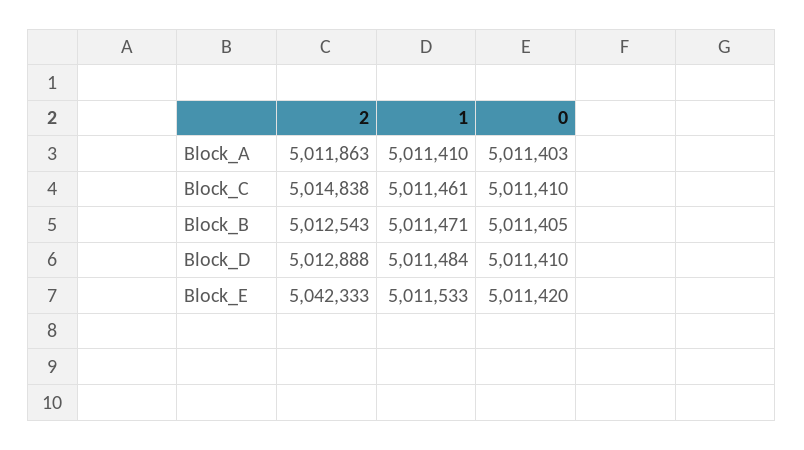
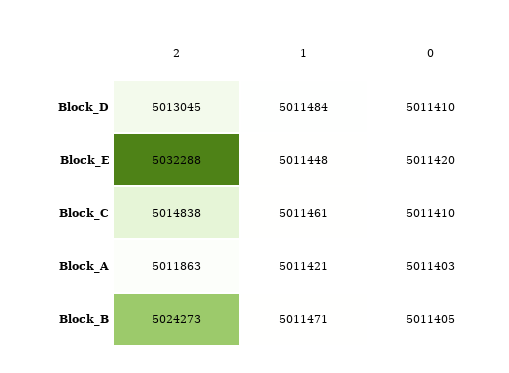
1, Block_A: 5011410 -> 5011421
2, Block_B: 5012543 -> 5024273
2, Block_D: 5012888 -> 5013045
2, Block_E: 5042333 -> 5032288
1, Block_E: 5011533 -> 5011448

